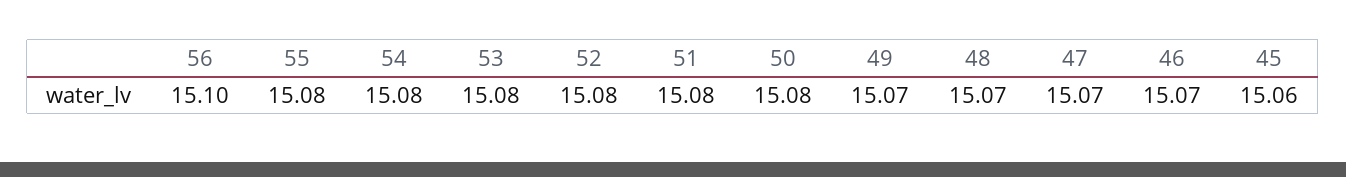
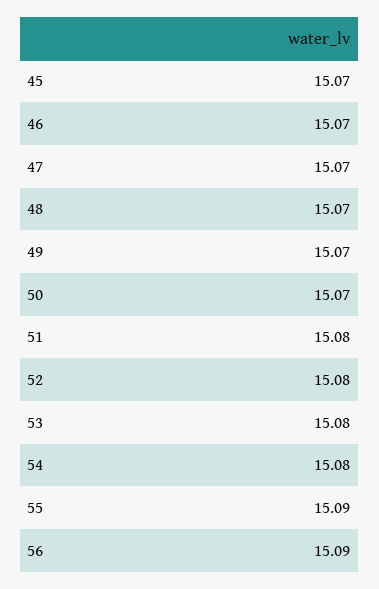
56: 15.1 -> 15.09
55: 15.08 -> 15.09
50: 15.08 -> 15.07
45: 15.06 -> 15.07

